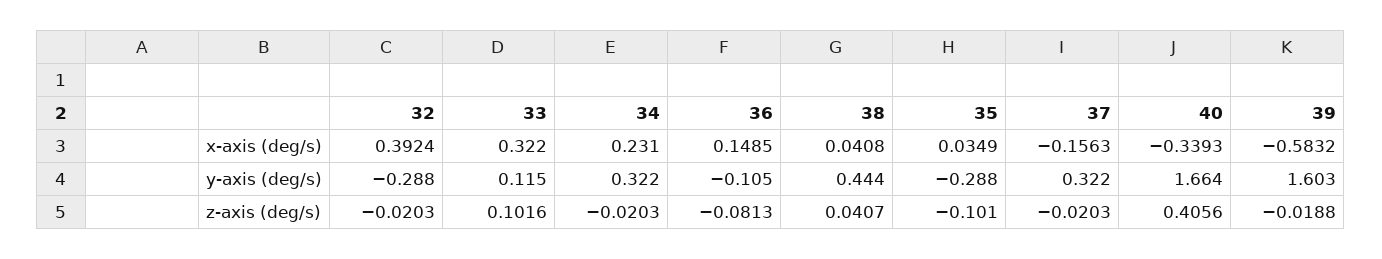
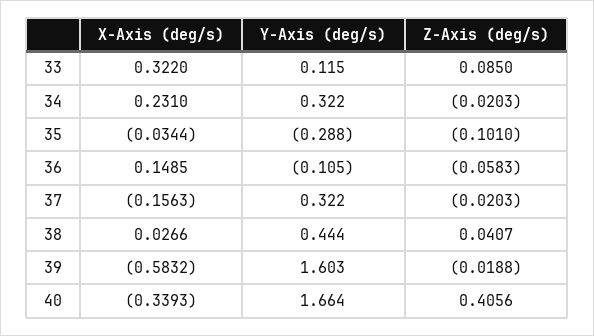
32, x-axis (deg/s): 0.3924 -> none
38, x-axis (deg/s): 0.0408 -> 0.0266
35, x-axis (deg/s): 0.0349 -> -0.0344
32, y-axis (deg/s): -0.288 -> none
32, z-axis (deg/s): -0.0203 -> none
33, z-axis (deg/s): 0.1016 -> 0.085
36, z-axis (deg/s): -0.0813 -> -0.0583

